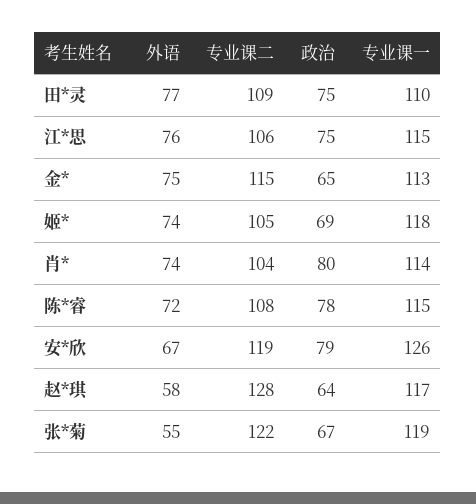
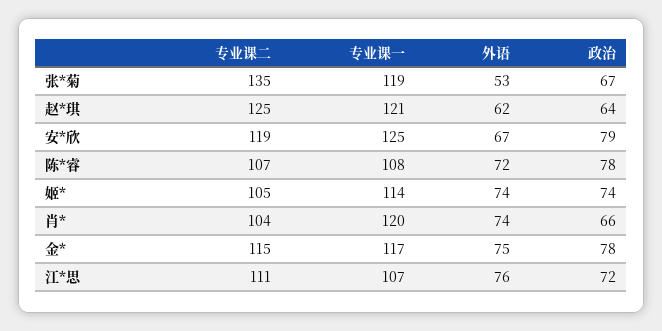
外语, 田*灵: 77 -> none
专业课二, 田*灵: 109 -> none
政治, 田*灵: 75 -> none
专业课一, 田*灵: 110 -> none
专业课二, 江*思: 106 -> 111
政治, 江*思: 75 -> 72
专业课一, 江*思: 115 -> 107
政治, 金*: 65 -> 78
专业课一, 金*: 113 -> 117
政治, 姬*: 69 -> 74
专业课一, 姬*: 118 -> 114
政治, 肖*: 80 -> 66
专业课一, 肖*: 114 -> 120
专业课二, 陈*睿: 108 -> 107
专业课一, 陈*睿: 115 -> 108
专业课一, 安*欣: 126 -> 125
外语, 赵*琪: 58 -> 62
专业课二, 赵*琪: 128 -> 125
专业课一, 赵*琪: 117 -> 121
外语, 张*菊: 55 -> 53
专业课二, 张*菊: 122 -> 135

